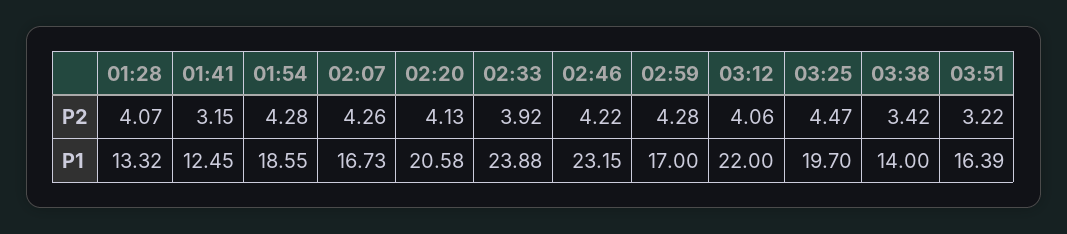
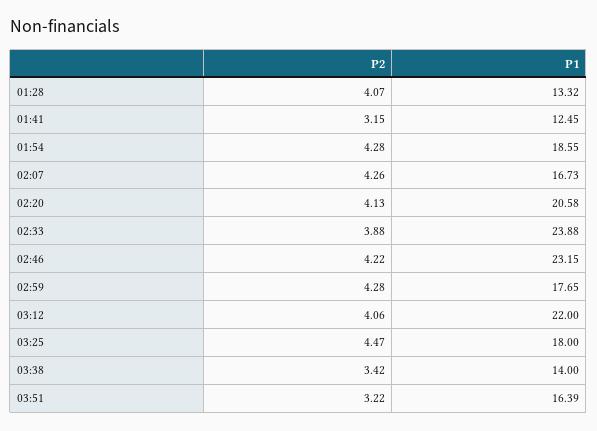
02:33, P2: 3.92 -> 3.88
02:59, P1: 17 -> 17.65
03:25, P1: 19.7 -> 18

